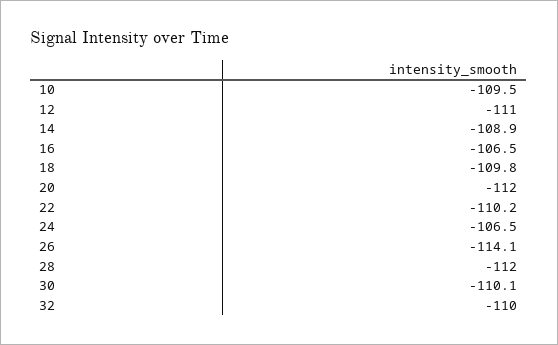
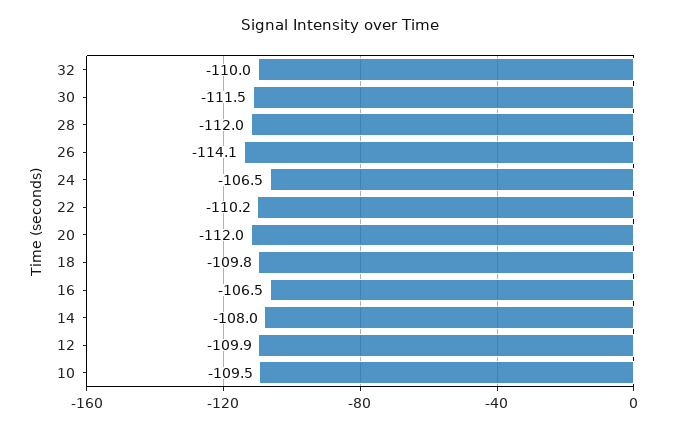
12: -111 -> -109.9
14: -108.9 -> -108
30: -110.1 -> -111.5

